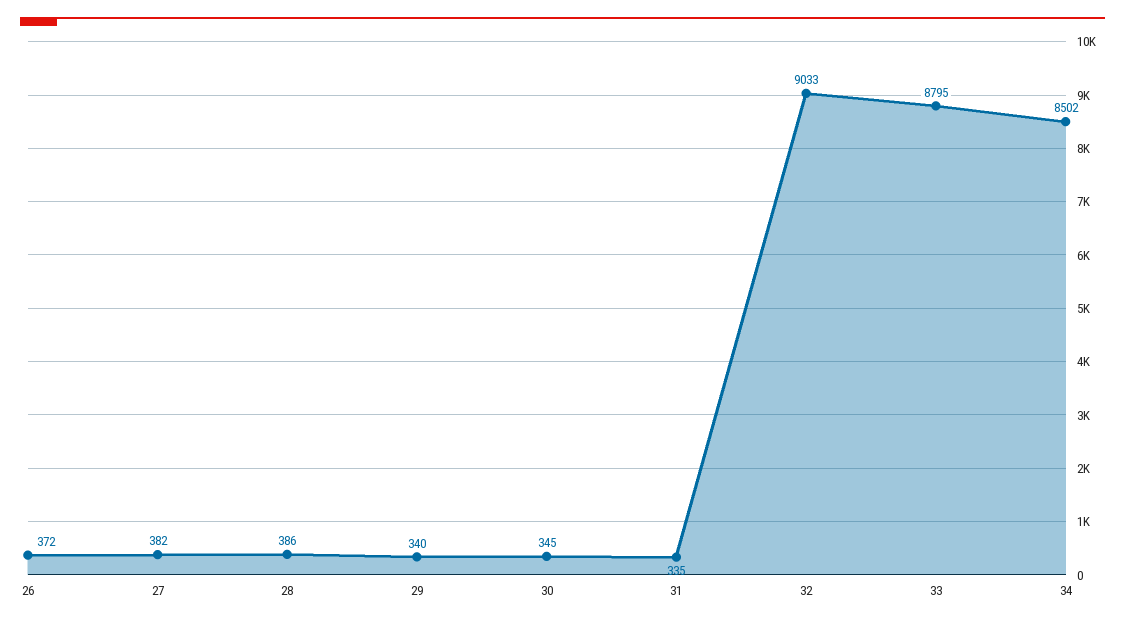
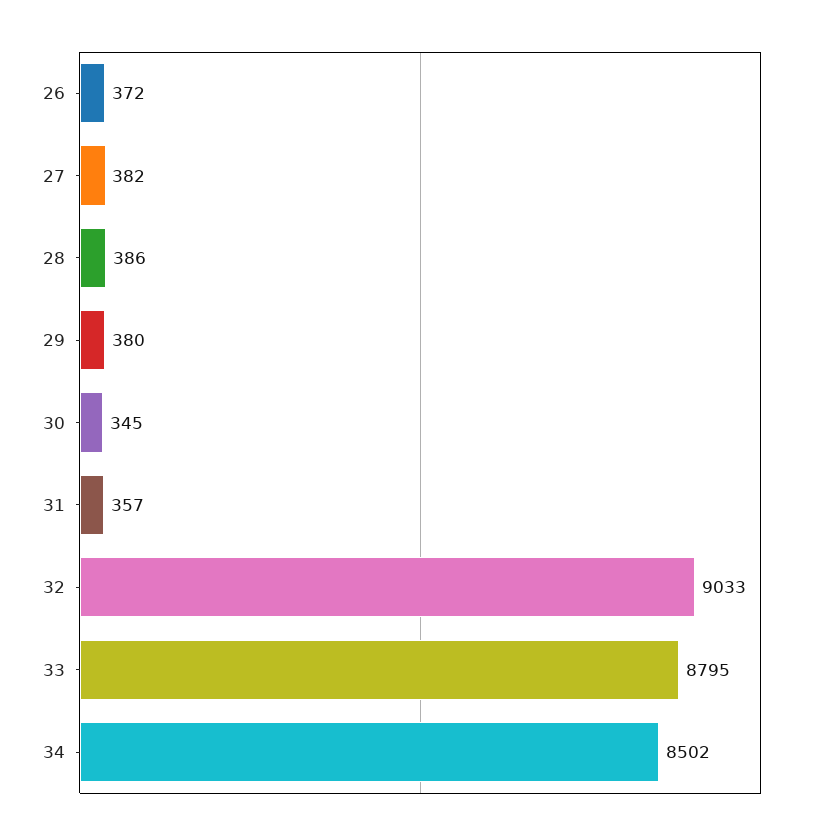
29: 340 -> 380
31: 335 -> 357

